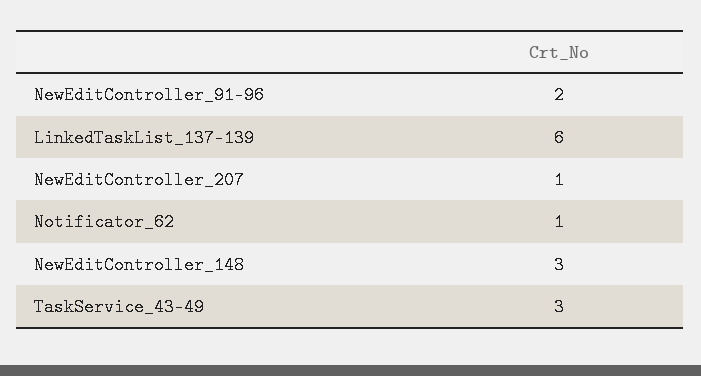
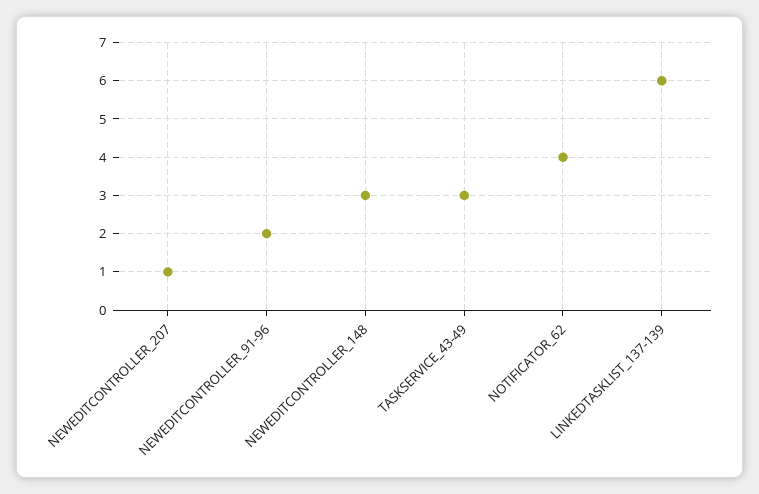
Notificator_62: 1 -> 4

